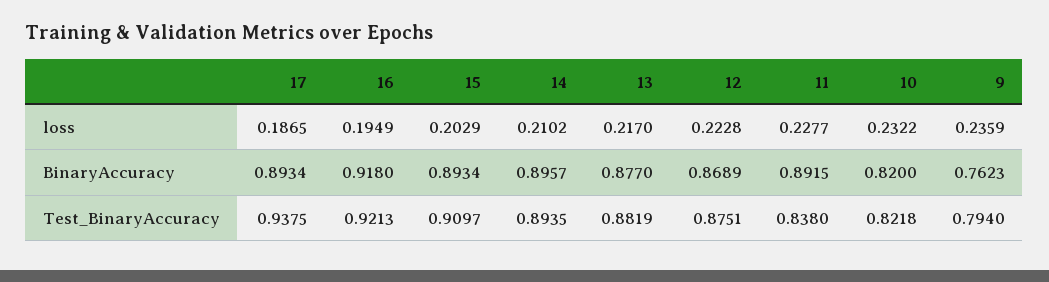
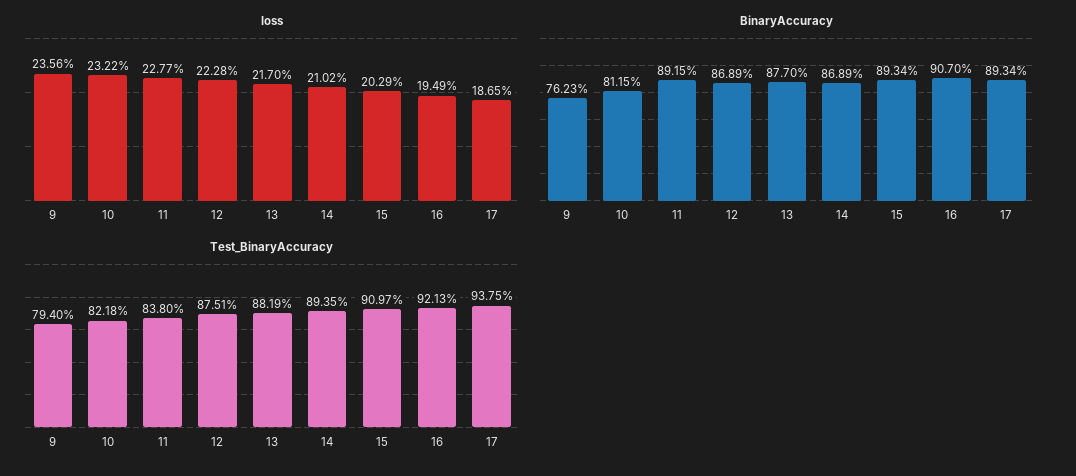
loss, 9: 0.2359 -> 0.2356
BinaryAccuracy, 16: 0.918 -> 0.907
BinaryAccuracy, 14: 0.8957 -> 0.8689
BinaryAccuracy, 10: 0.82 -> 0.8115

